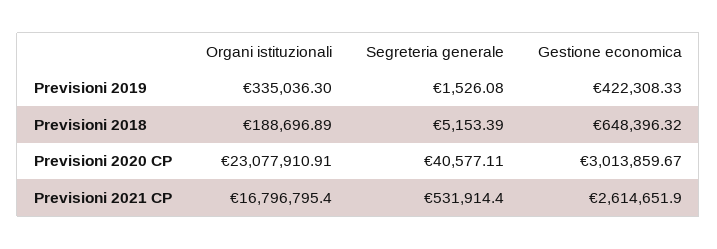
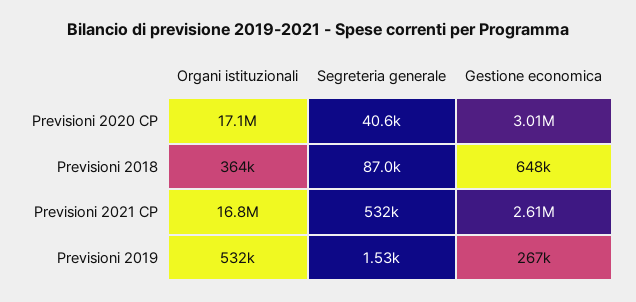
Organi istituzionali, Previsioni 2019: 335036.3 -> 532000
Gestione economica, Previsioni 2019: 422308.33 -> 267000
Organi istituzionali, Previsioni 2018: 188696.89 -> 364000
Segreteria generale, Previsioni 2018: 5153.39 -> 87000
Organi istituzionali, Previsioni 2020 CP: 23077910.91 -> 17100000

